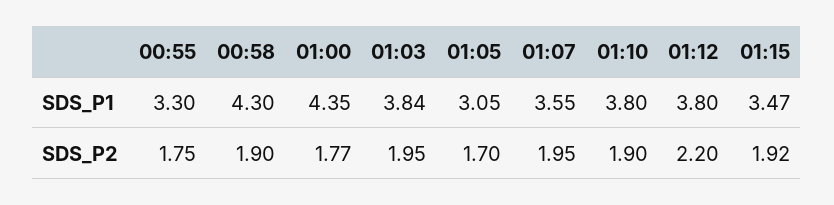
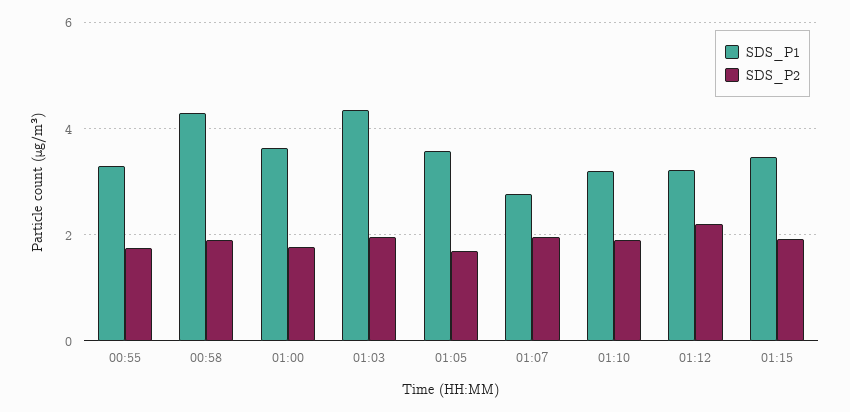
SDS_P1, 01:00: 4.35 -> 3.6
SDS_P1, 01:03: 3.84 -> 4.4
SDS_P1, 01:05: 3.05 -> 3.6
SDS_P1, 01:07: 3.55 -> 2.8
SDS_P1, 01:10: 3.8 -> 3.2
SDS_P1, 01:12: 3.8 -> 3.2

